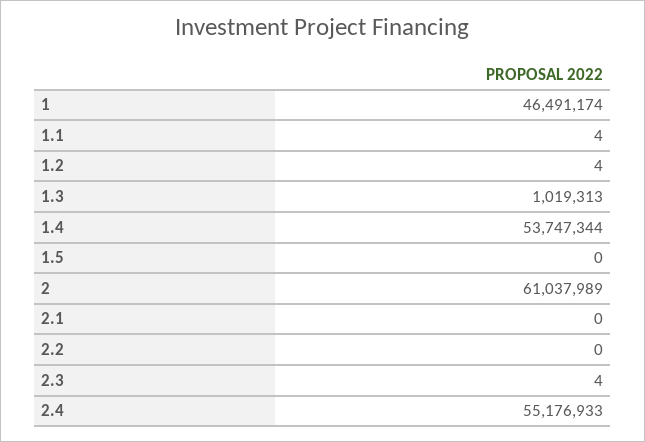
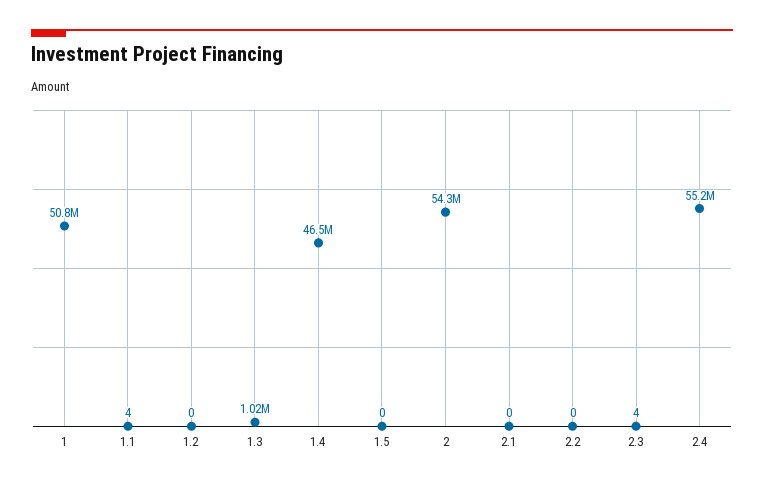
1: 46491174 -> 50800000
1.2: 4 -> 0
1.4: 53747344 -> 46500000
2: 61037989 -> 54300000

